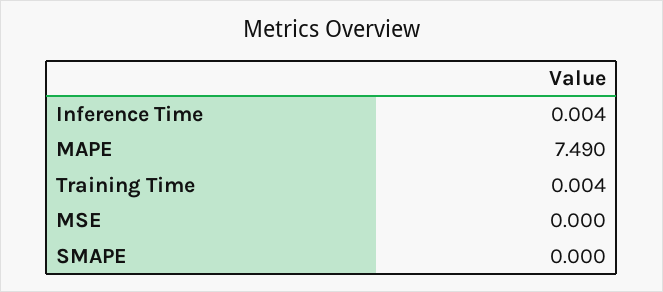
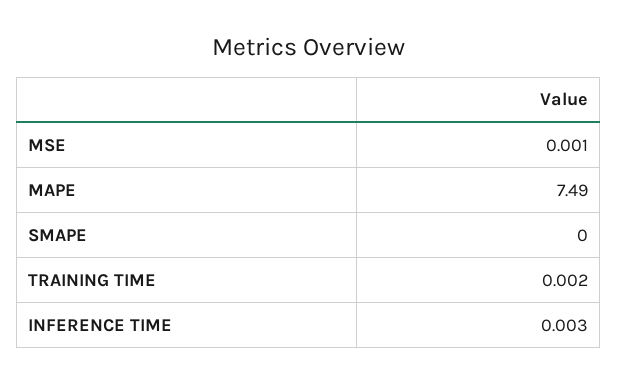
Inference Time: 0.004 -> 0.003
Training Time: 0.004 -> 0.002
MSE: 0 -> 0.001

